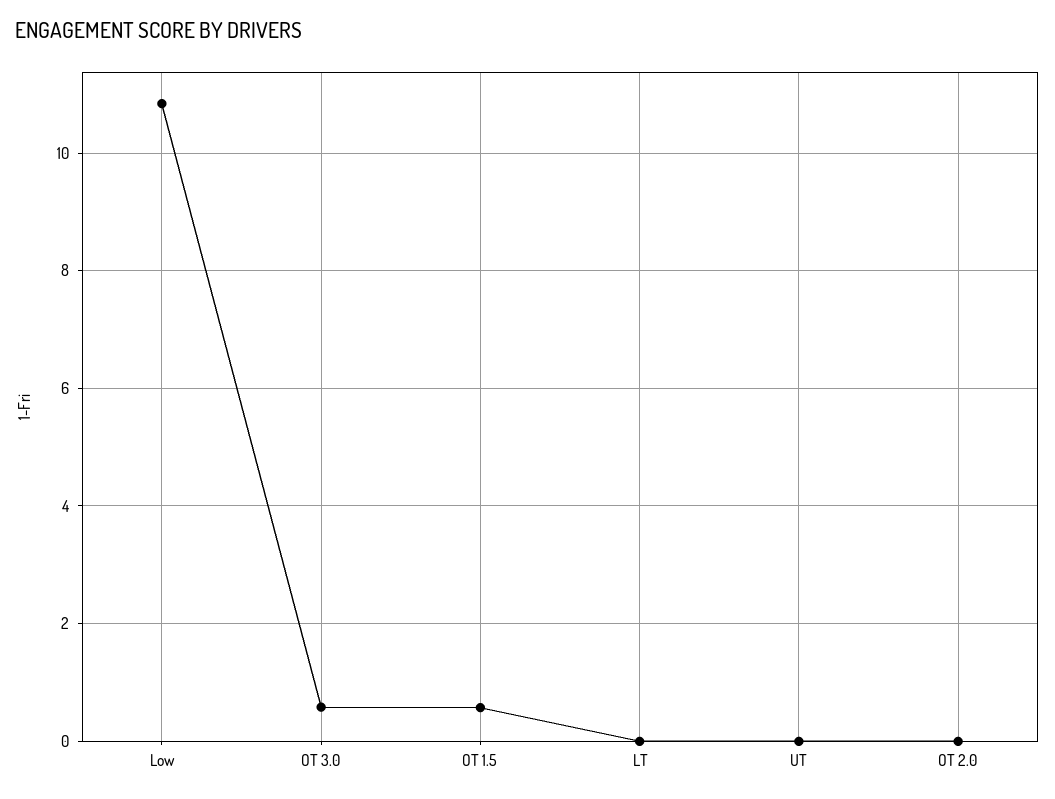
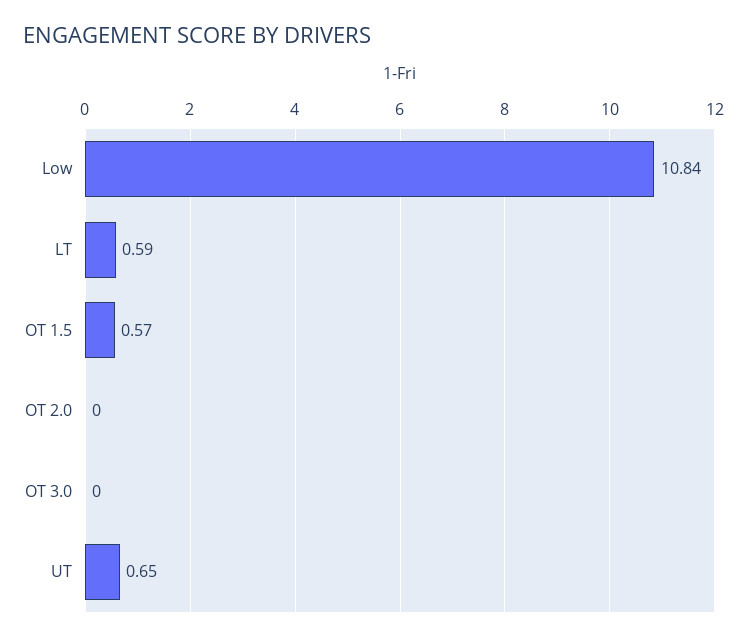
OT 3.0: 0.6 -> 0
LT: 0 -> 0.59
UT: 0 -> 0.65

